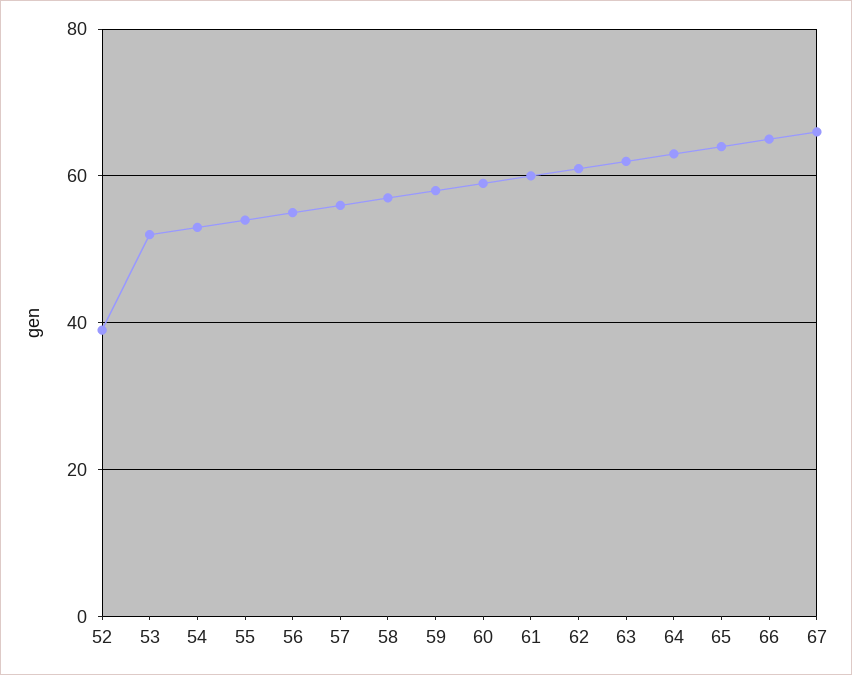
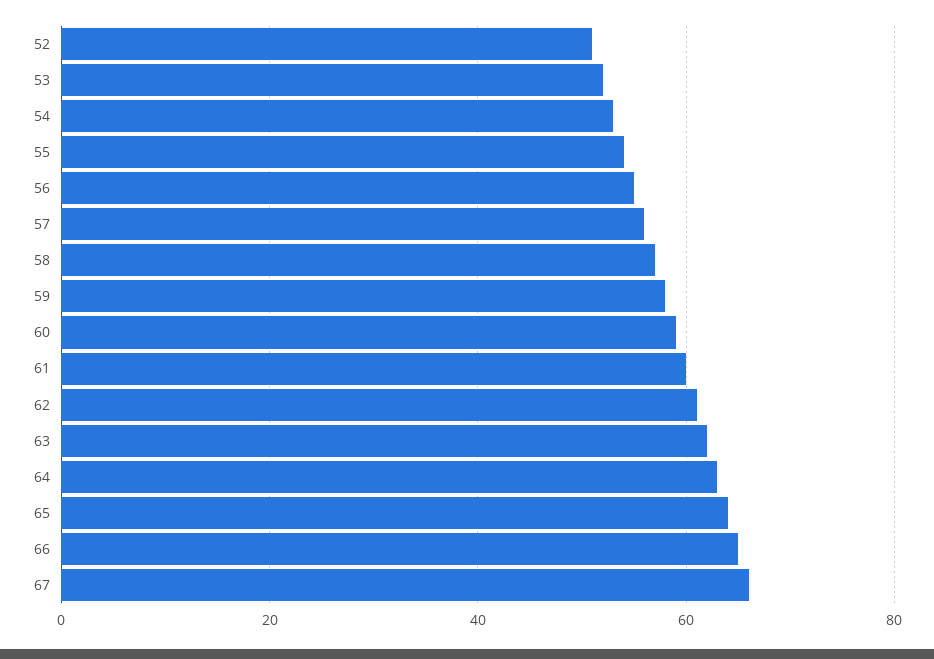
52: 40 -> 50

